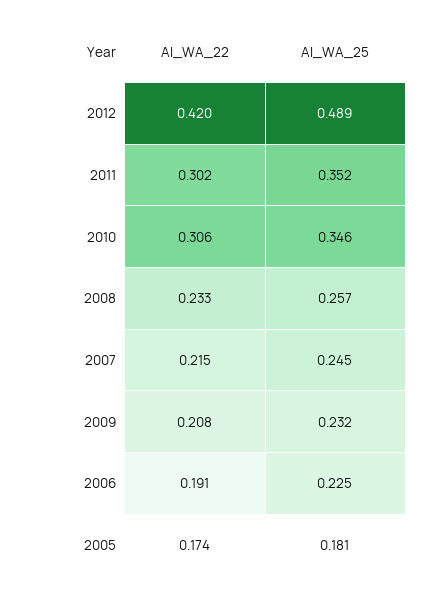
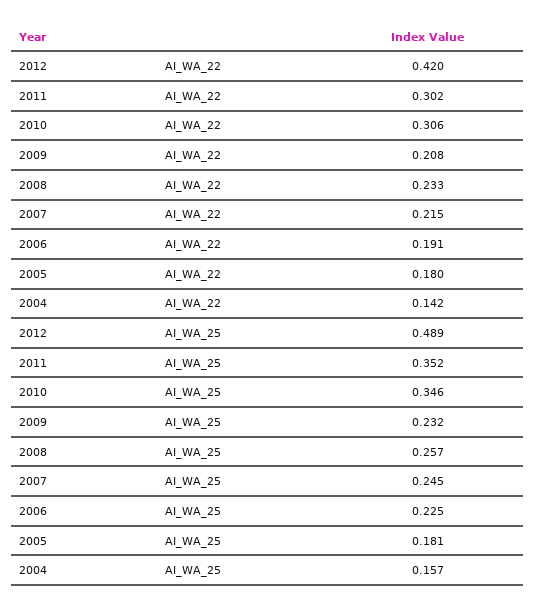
AI_WA_22, 2005: 0.174 -> 0.18
AI_WA_22, 2004: none -> 0.142
AI_WA_25, 2004: none -> 0.157

